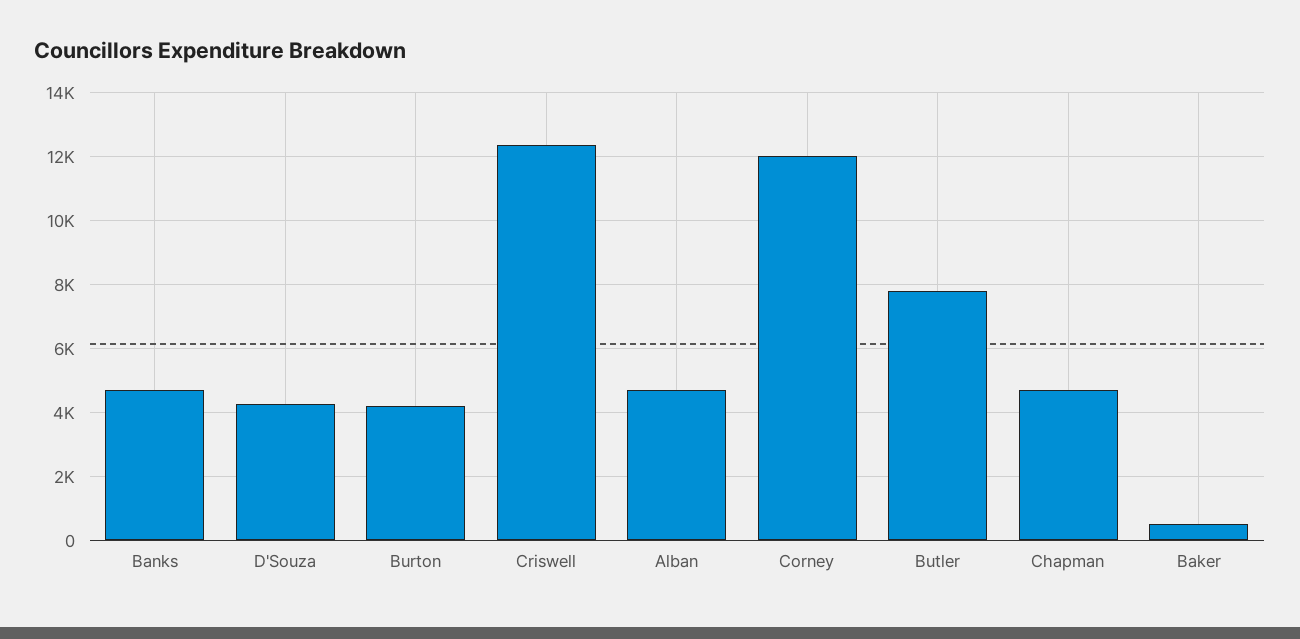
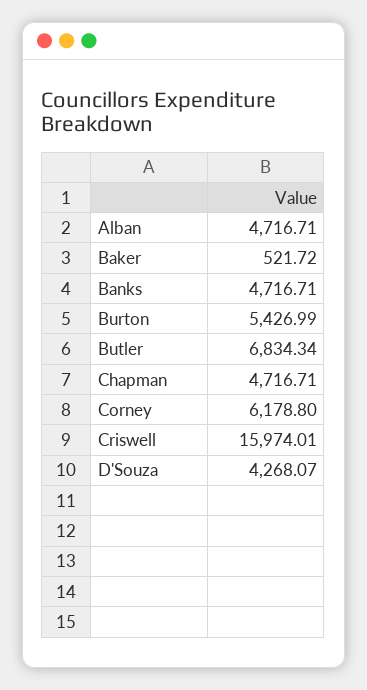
Burton: 4200 -> 5426.99
Criswell: 12400 -> 15974.01
Corney: 12000 -> 6178.8
Butler: 7800 -> 6834.34

